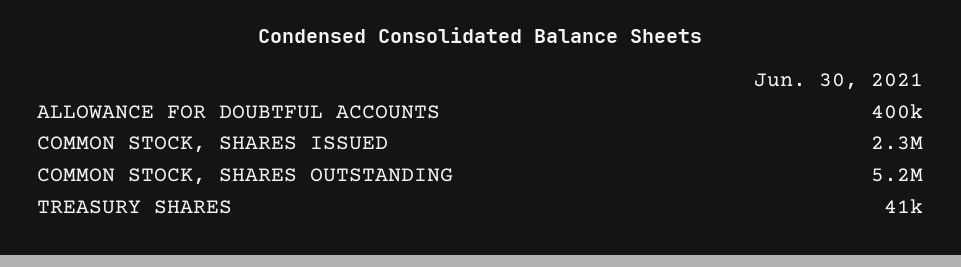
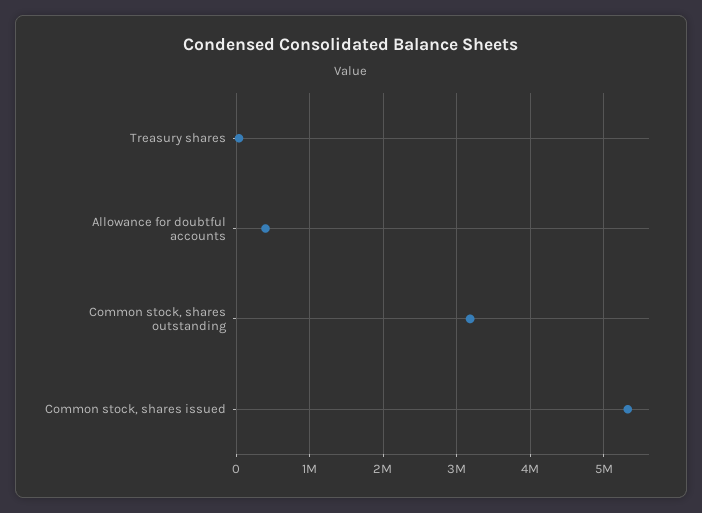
COMMON STOCK, SHARES ISSUED: 2300000 -> 5300000
COMMON STOCK, SHARES OUTSTANDING: 5200000 -> 3200000

